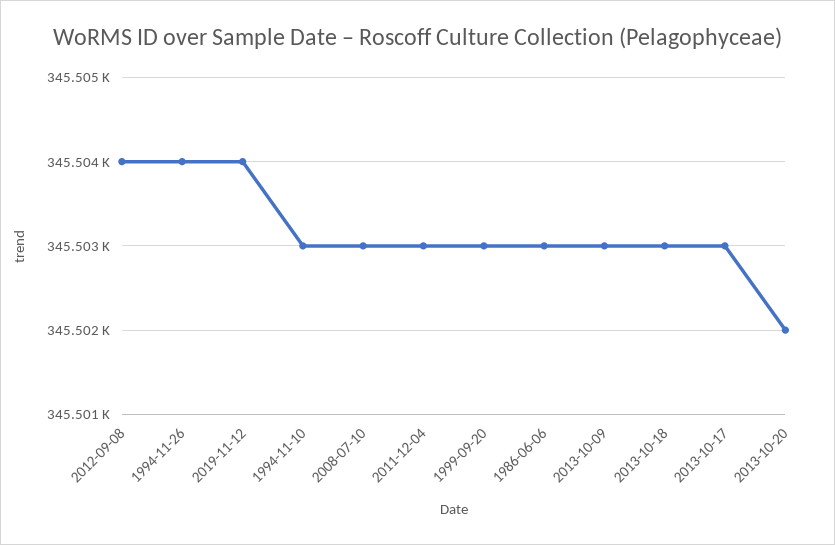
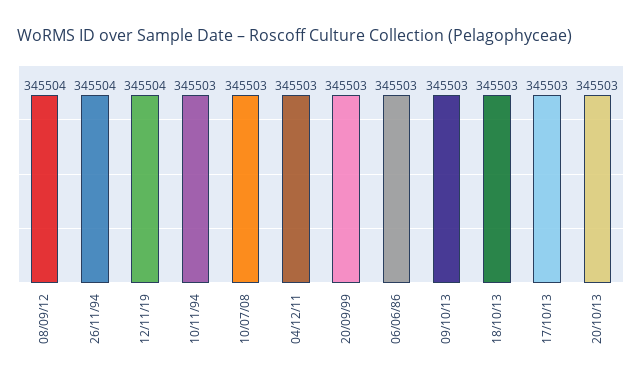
2013-10-20: 345502 -> 345503

